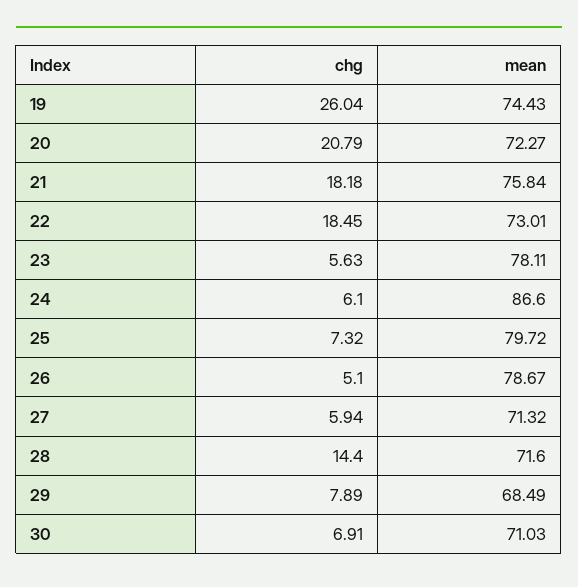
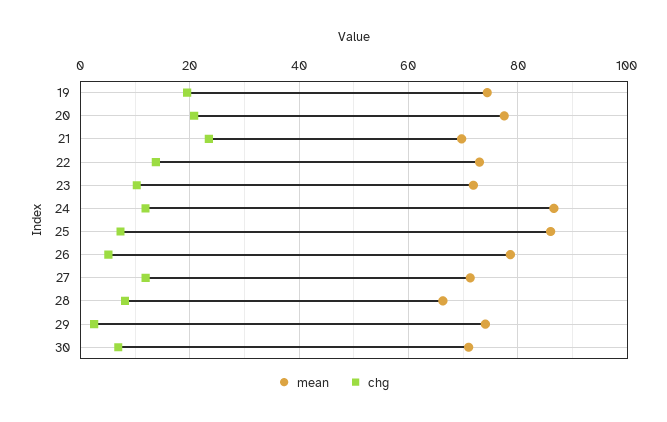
chg, 19: 26.04 -> 20
mean, 20: 72.27 -> 78
chg, 21: 18.18 -> 24
mean, 21: 75.84 -> 70
chg, 22: 18.45 -> 14
chg, 23: 5.63 -> 10
mean, 23: 78.11 -> 72
chg, 24: 6.1 -> 12
mean, 25: 79.72 -> 86
chg, 27: 5.94 -> 12
chg, 28: 14.4 -> 8
mean, 28: 71.6 -> 66
chg, 29: 7.89 -> 2
mean, 29: 68.49 -> 74

